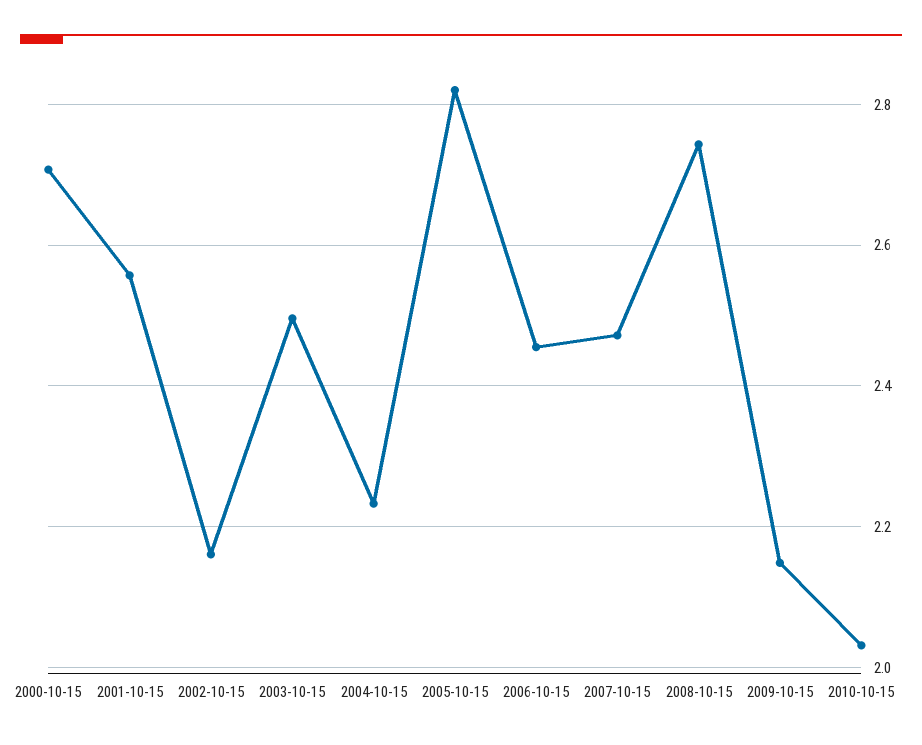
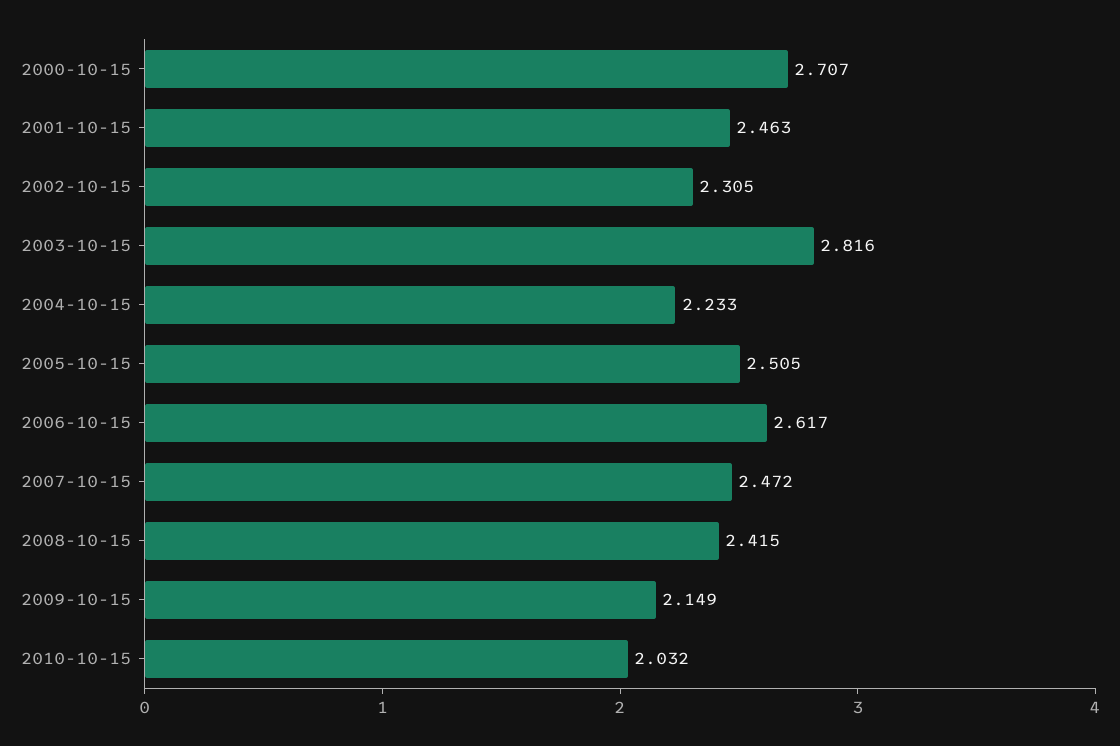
2001-10-15: 2.56 -> 2.463
2002-10-15: 2.16 -> 2.305
2003-10-15: 2.5 -> 2.816
2005-10-15: 2.82 -> 2.505
2006-10-15: 2.46 -> 2.617
2008-10-15: 2.74 -> 2.415

